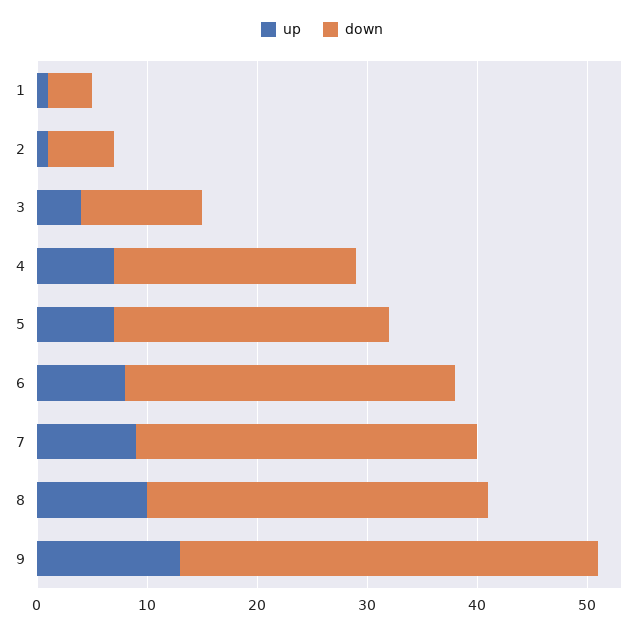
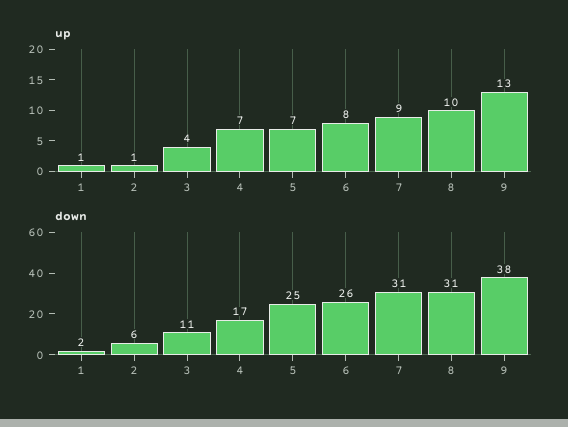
down, 1: 4 -> 2
down, 4: 22 -> 17
down, 6: 30 -> 26

